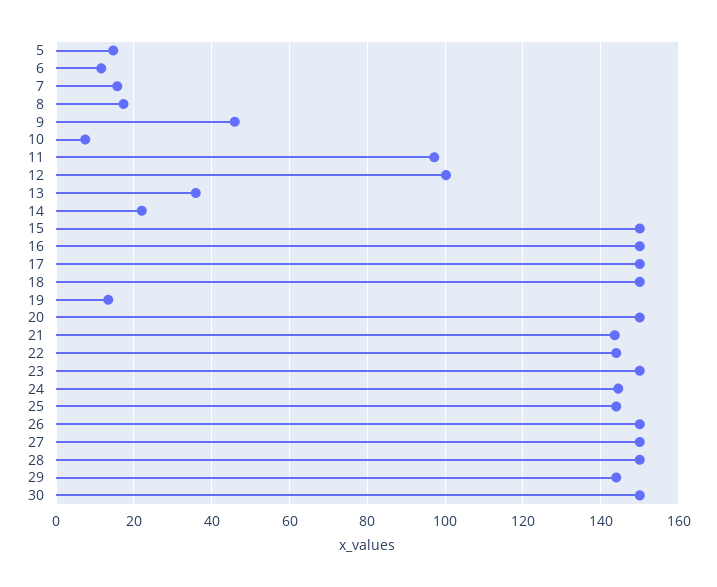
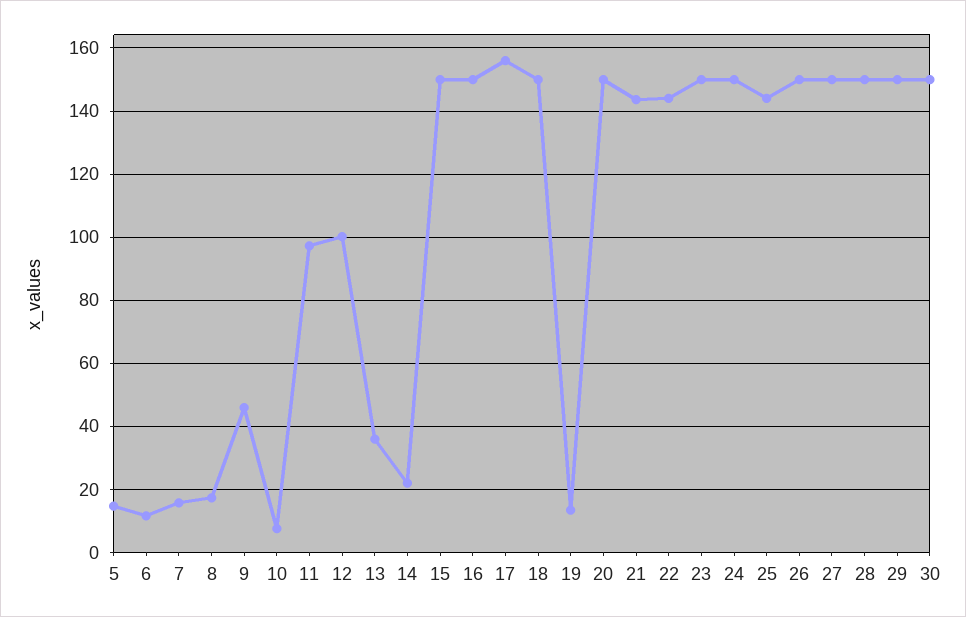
17: 150 -> 156
24: 144 -> 150
29: 144 -> 150

